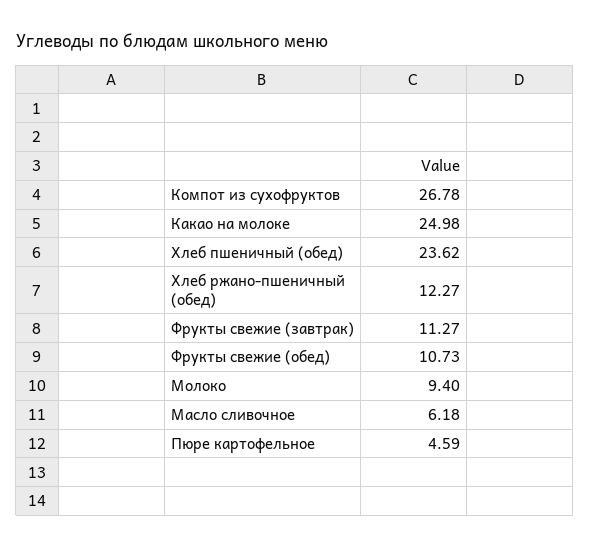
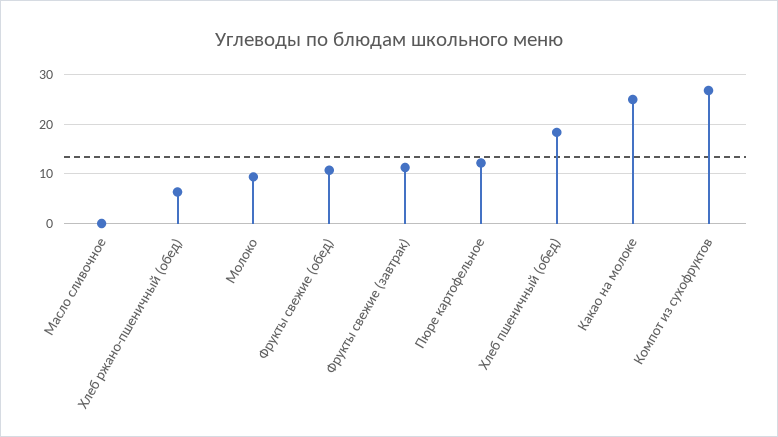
Хлеб пшеничный (обед): 23.62 -> 18
Хлеб ржано-пшеничный (обед): 12.27 -> 6
Масло сливочное: 6.18 -> 0
Пюре картофельное: 4.59 -> 12

